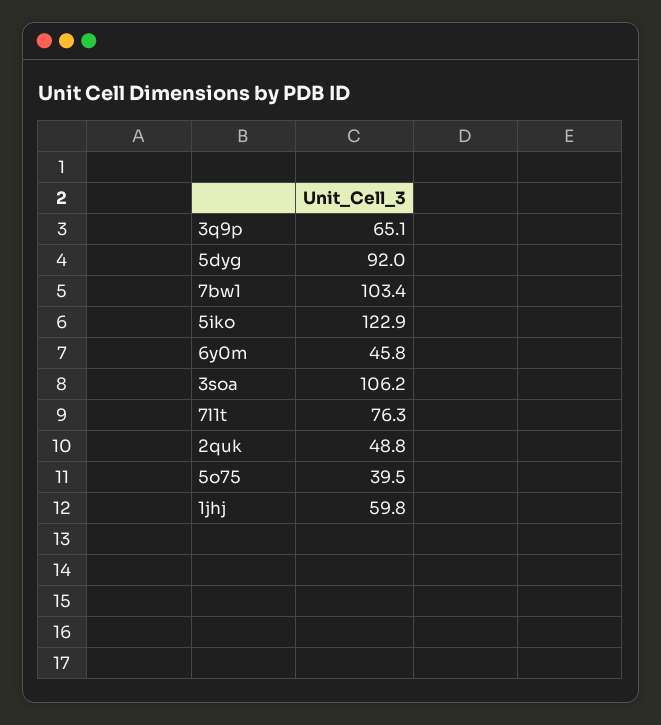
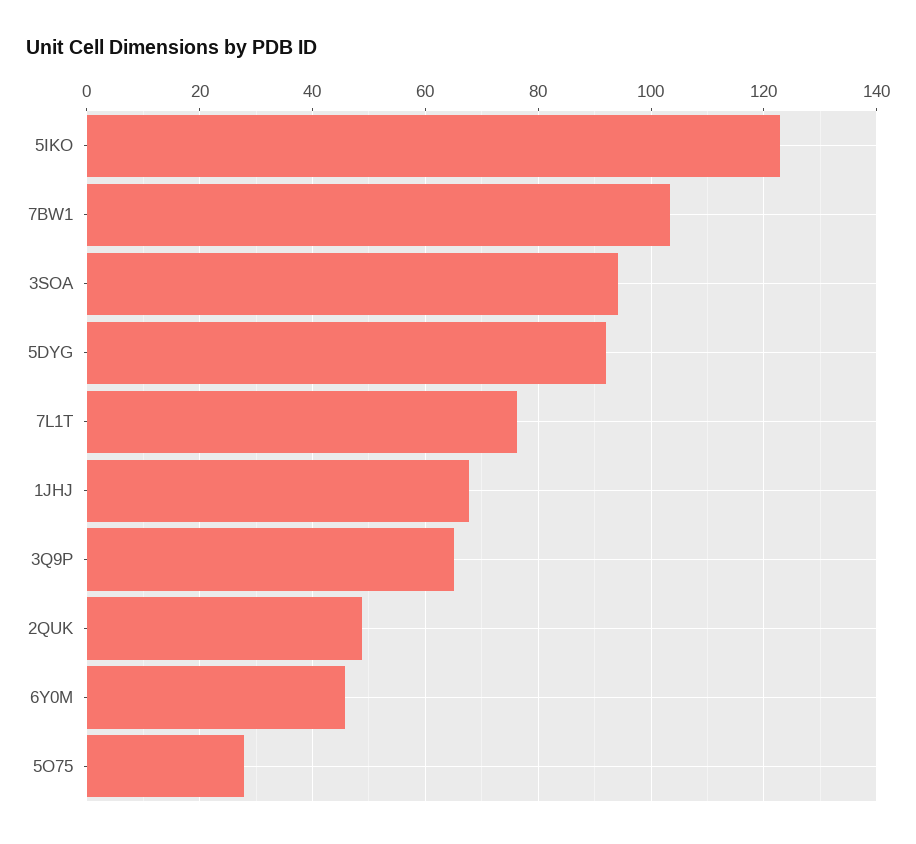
3soa: 106.2 -> 94
5o75: 39.5 -> 28
1jhj: 59.8 -> 68

